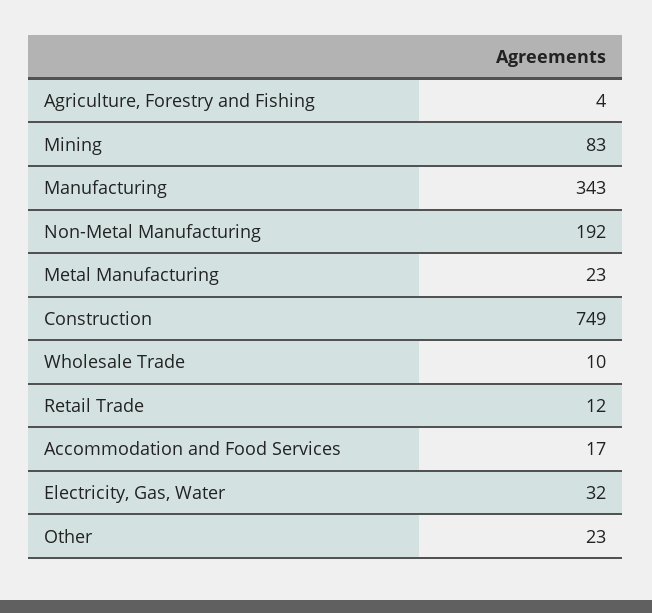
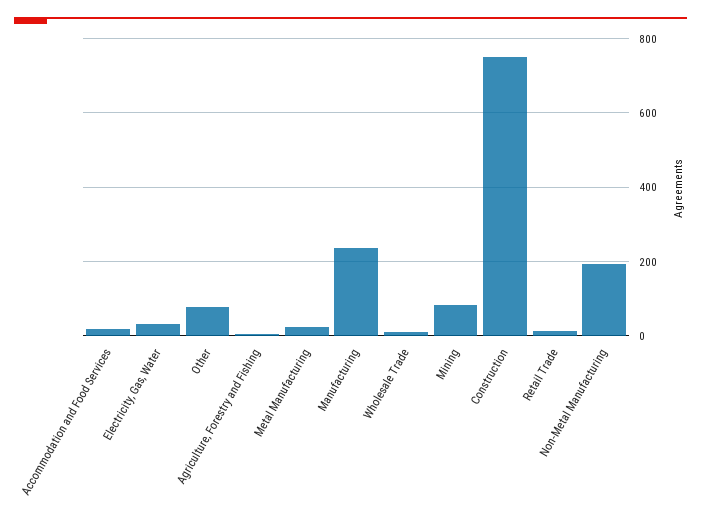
Manufacturing: 343 -> 240
Other: 23 -> 80

